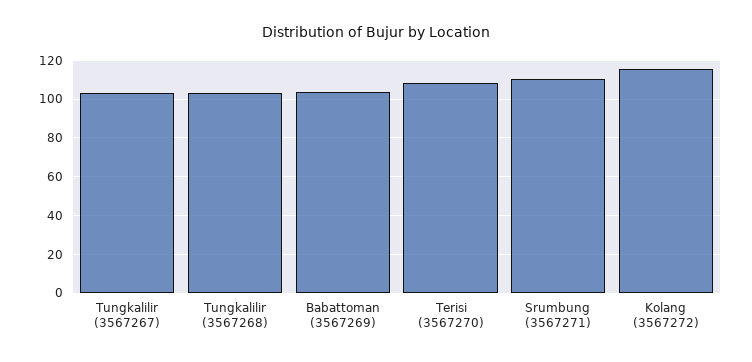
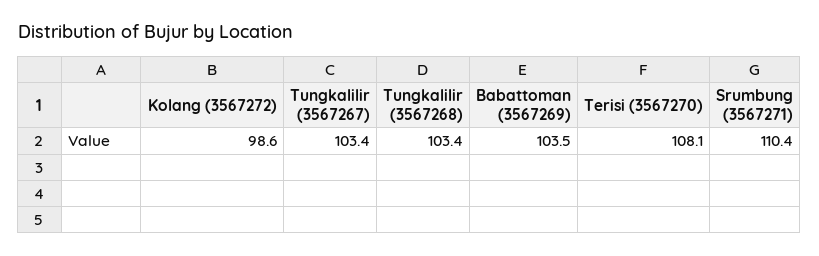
Kolang (3567272): 115 -> 98.6

